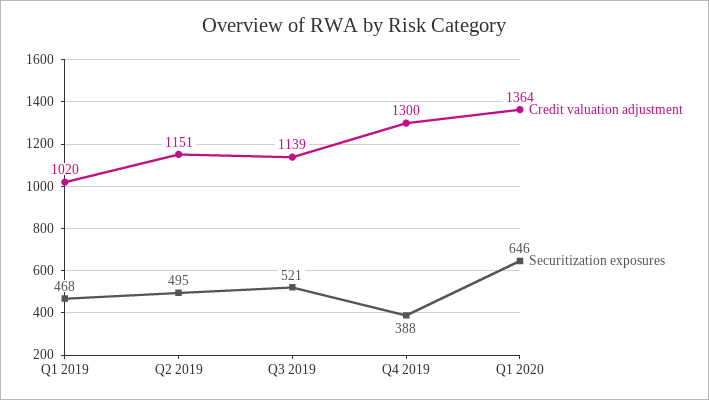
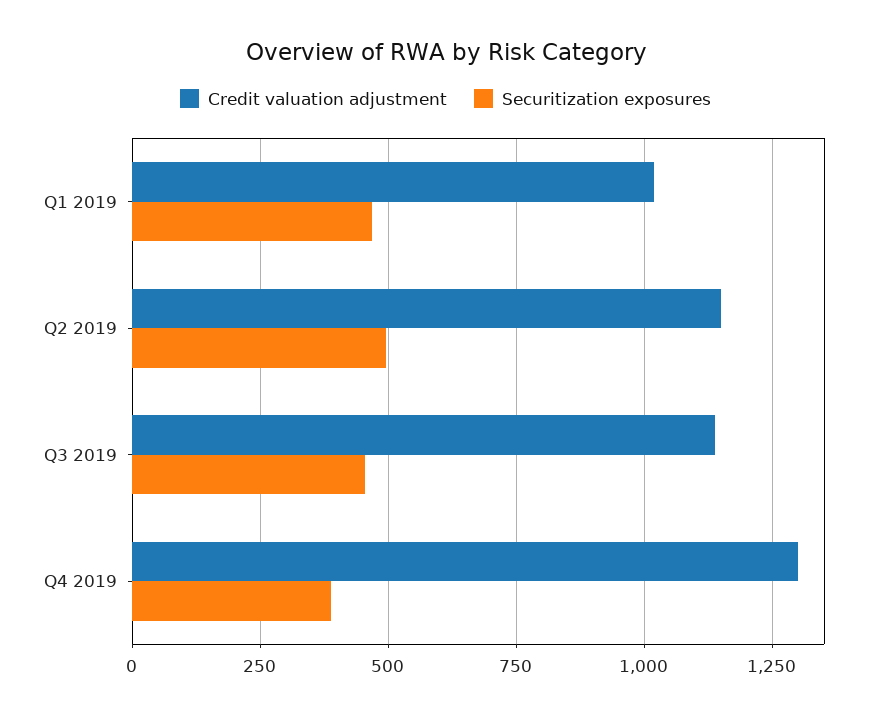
Securitization exposures, Q3 2019: 521 -> 450
Credit valuation adjustment, Q1 2020: 1364 -> none
Securitization exposures, Q1 2020: 646 -> none

